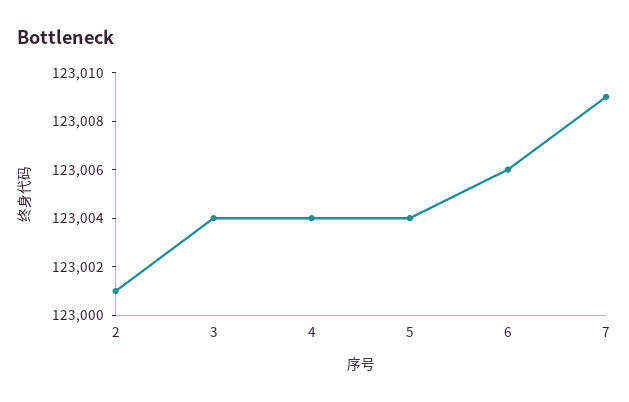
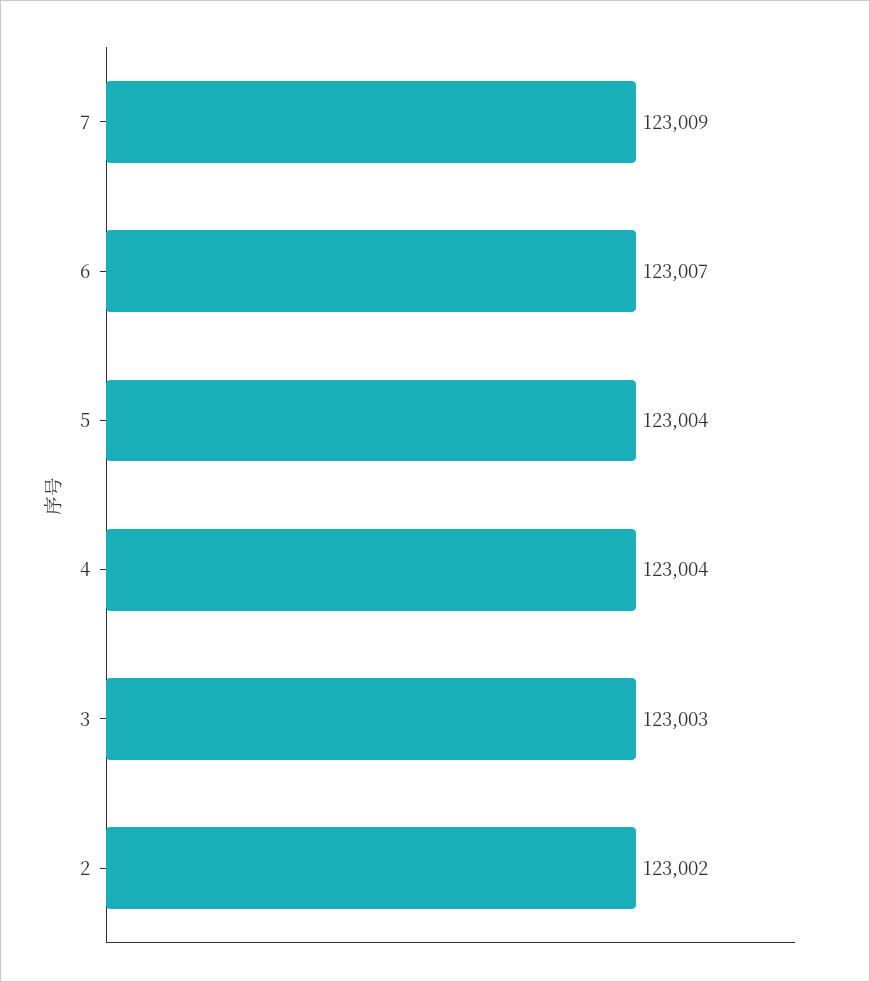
2: 123001 -> 123002
3: 123004 -> 123003
6: 123006 -> 123007

